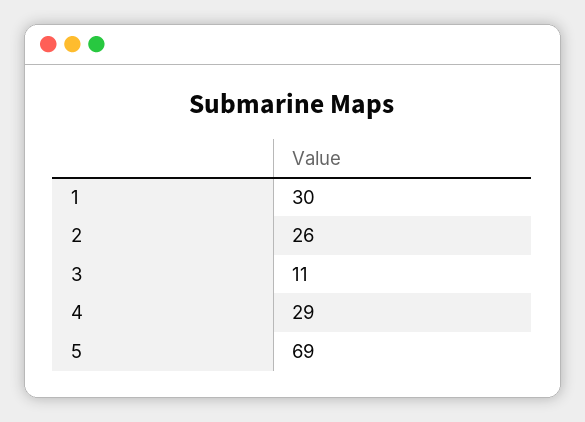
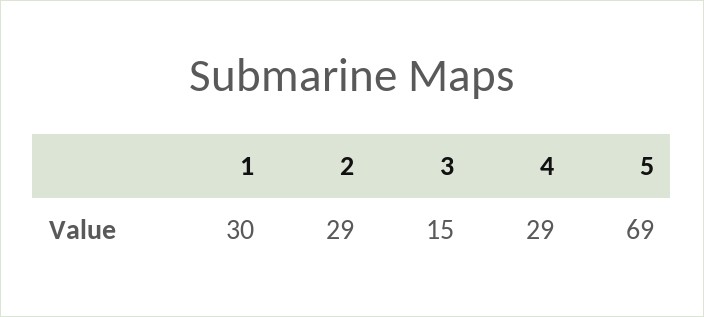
2: 26 -> 29
3: 11 -> 15

